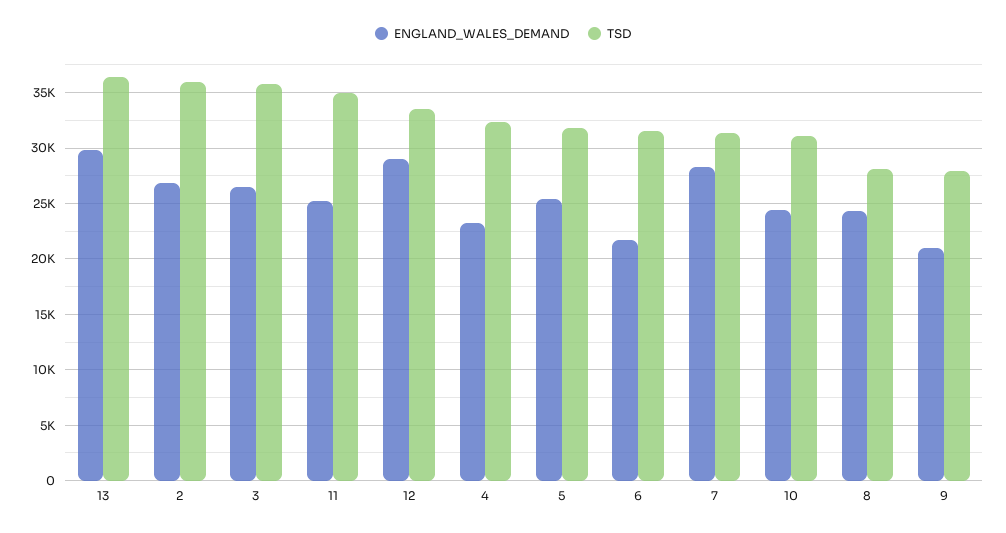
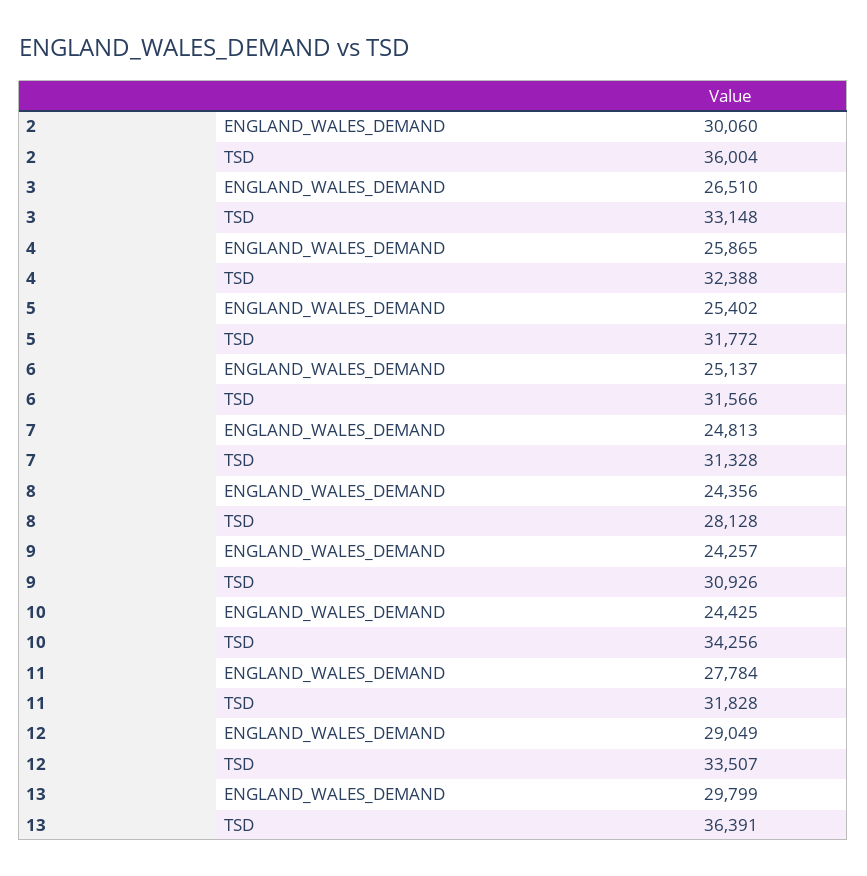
ENGLAND_WALES_DEMAND, 2: 27000 -> 30060
TSD, 3: 36000 -> 33148
ENGLAND_WALES_DEMAND, 11: 25000 -> 27784
TSD, 11: 35000 -> 31828
ENGLAND_WALES_DEMAND, 4: 23000 -> 25865
ENGLAND_WALES_DEMAND, 6: 22000 -> 25137
ENGLAND_WALES_DEMAND, 7: 28000 -> 24813
TSD, 10: 31000 -> 34256
ENGLAND_WALES_DEMAND, 9: 21000 -> 24257
TSD, 9: 28000 -> 30926

